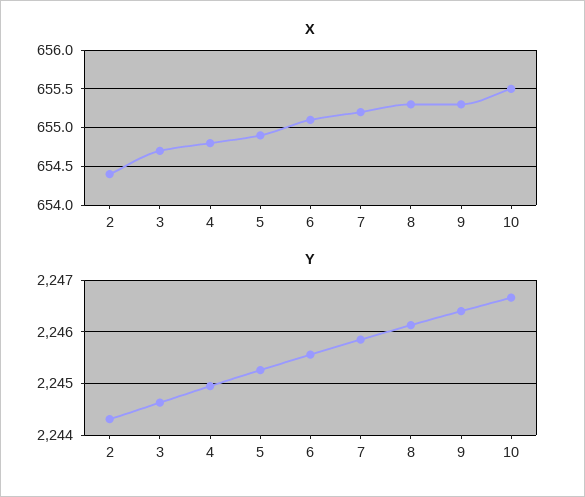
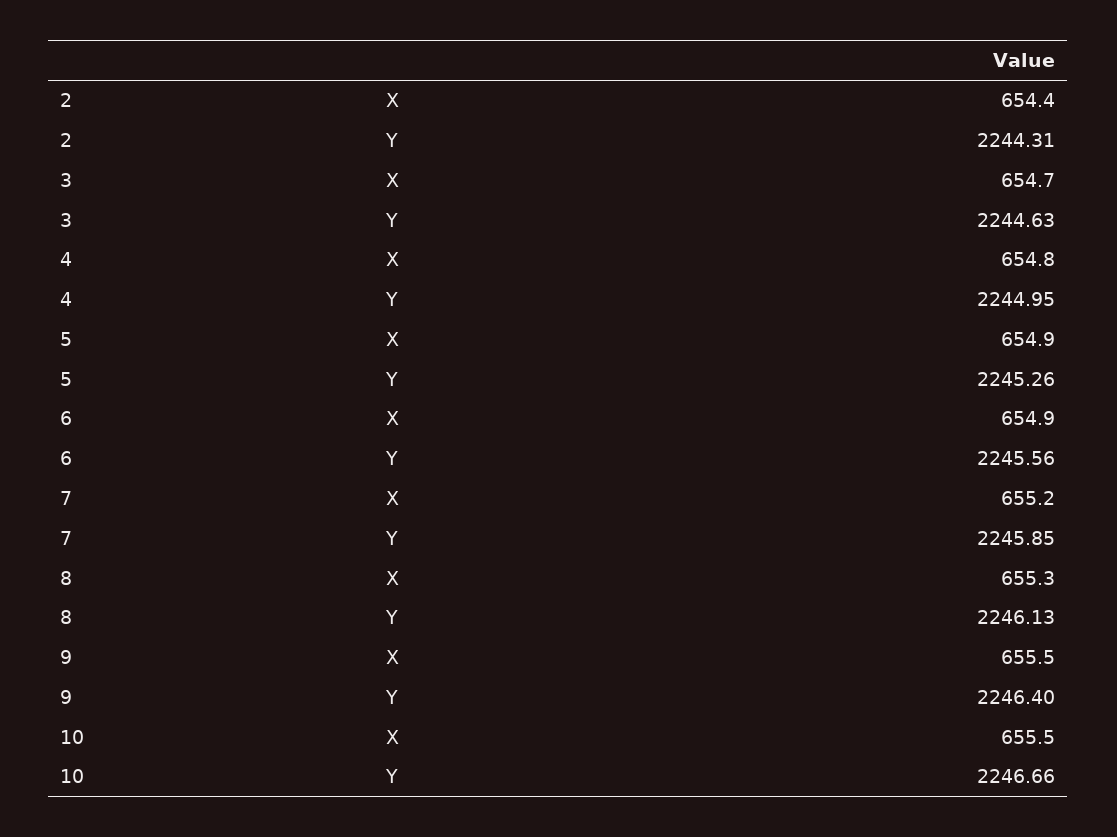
X, 6: 655.1 -> 654.9
X, 9: 655.3 -> 655.5

